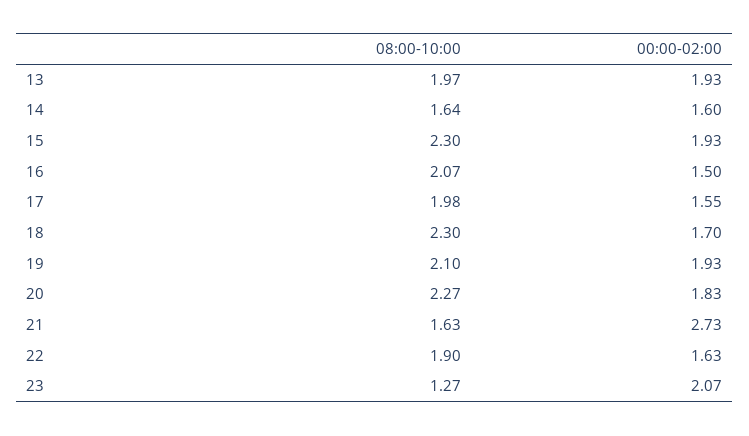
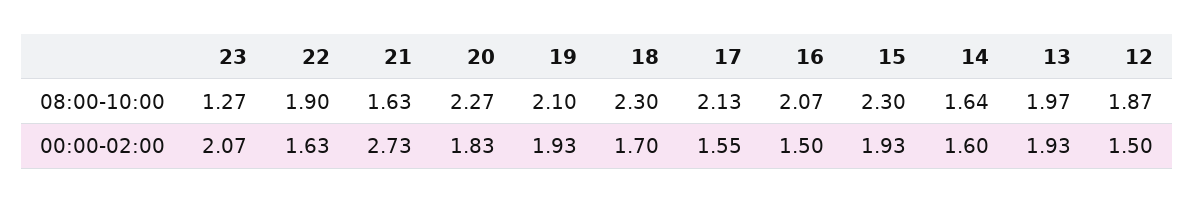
08:00-10:00, 17: 1.98 -> 2.13
08:00-10:00, 12: none -> 1.87
00:00-02:00, 12: none -> 1.5

